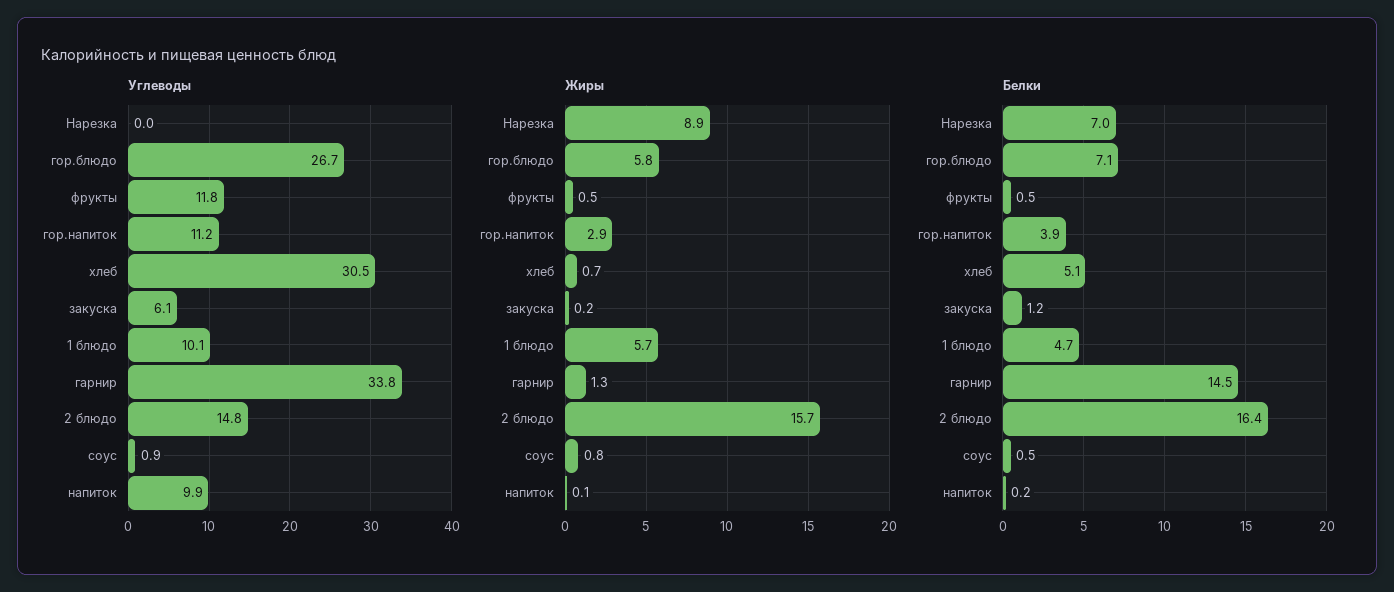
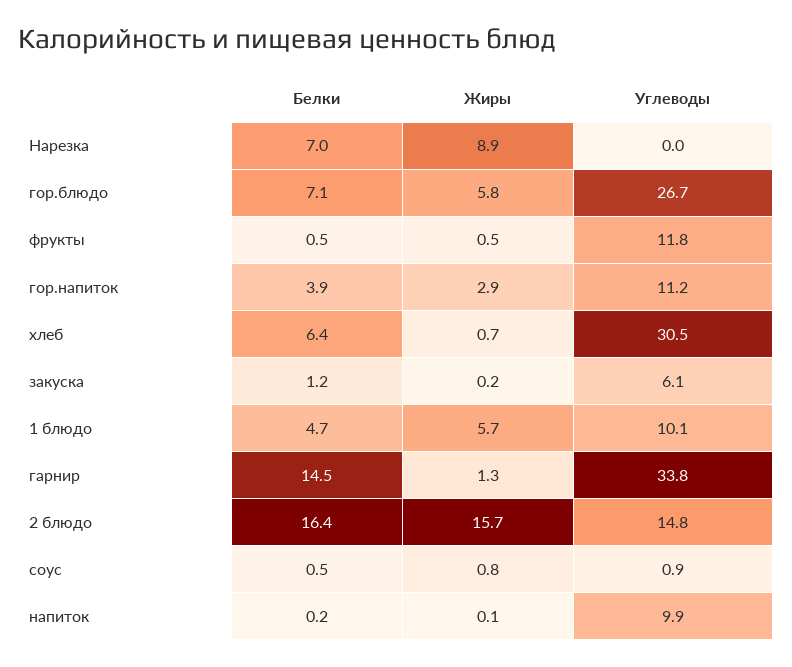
Белки, хлеб: 5.1 -> 6.4

